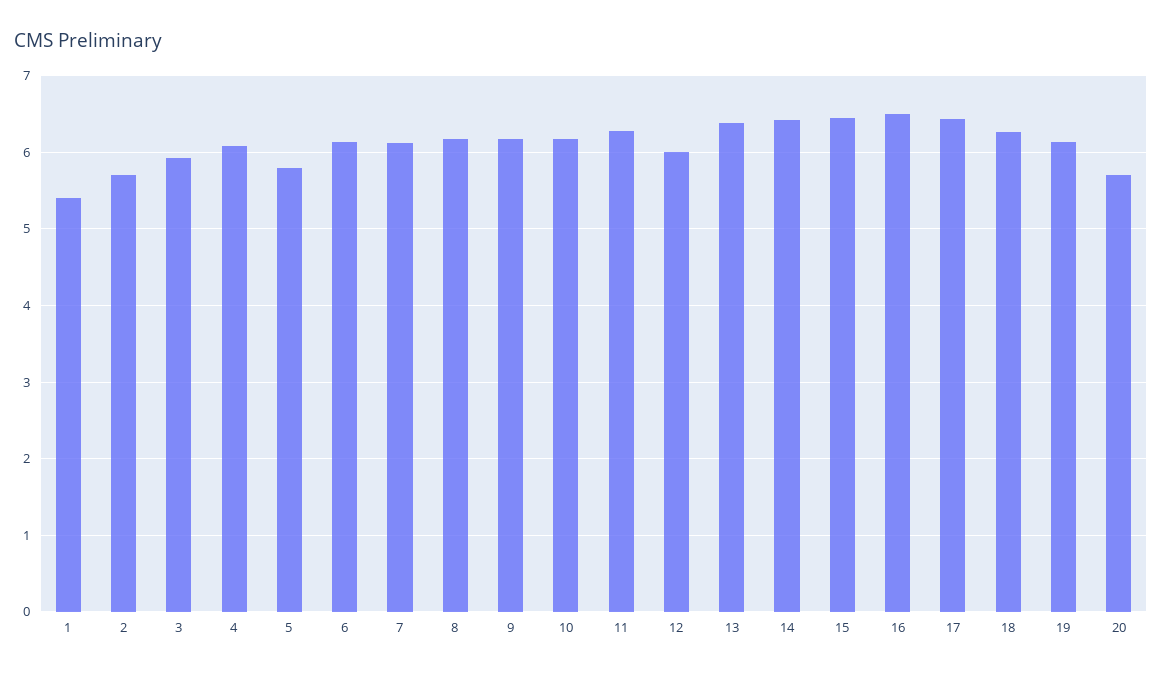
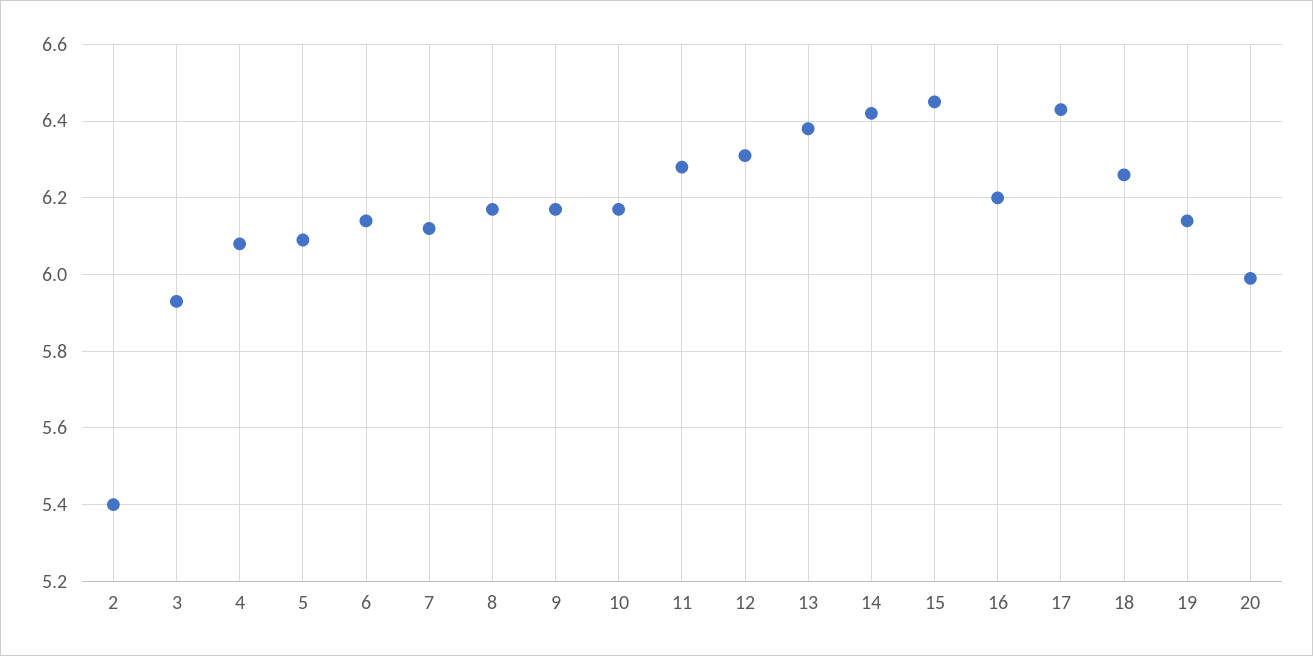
1: 5.4 -> none
2: 5.7 -> 5.4
5: 5.8 -> 6.1
12: 6 -> 6.3
16: 6.5 -> 6.2
20: 5.7 -> 6

